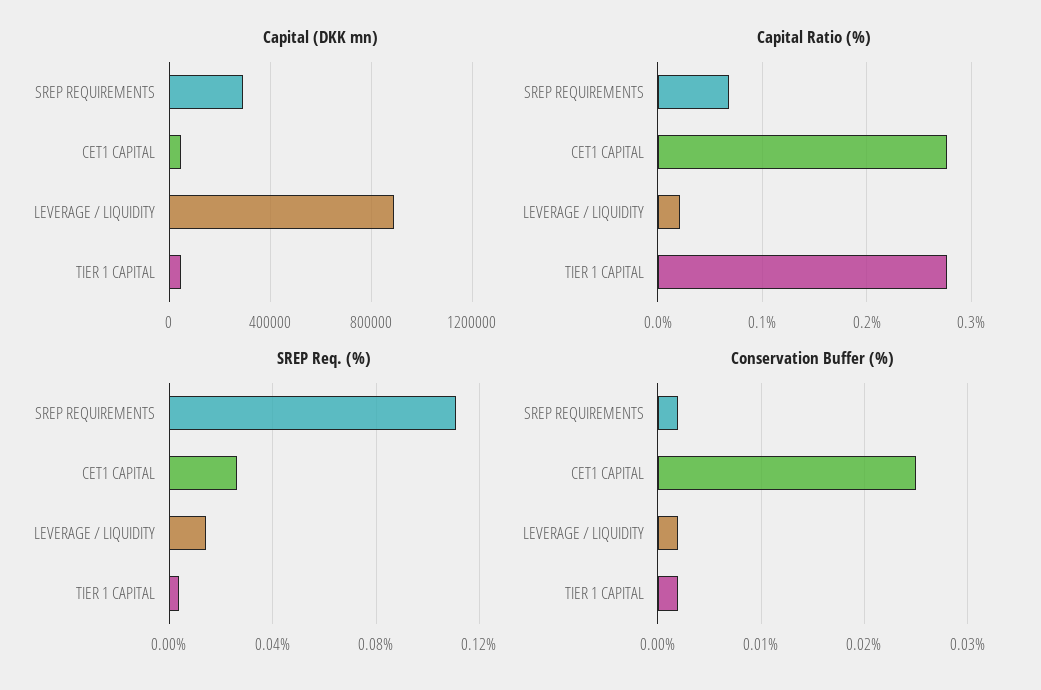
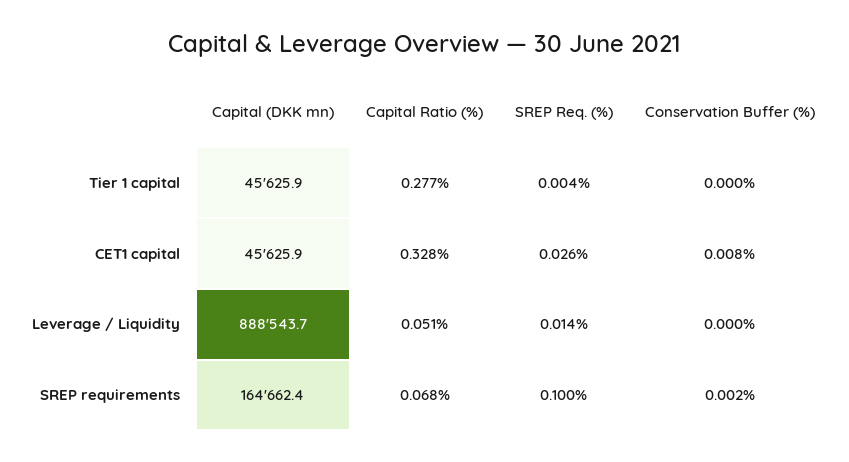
Capital (DKK mn), SREP REQUIREMENTS: 300000 -> 164662.4
Capital Ratio (%), CET1 CAPITAL: 0.28 -> 0.328
Capital Ratio (%), LEVERAGE / LIQUIDITY: 0.02 -> 0.051
SREP Req. (%), SREP REQUIREMENTS: 0.11 -> 0.1
Conservation Buffer (%), CET1 CAPITAL: 0.025 -> 0.008
Conservation Buffer (%), LEVERAGE / LIQUIDITY: 0.002 -> 0
Conservation Buffer (%), TIER 1 CAPITAL: 0.002 -> 0

